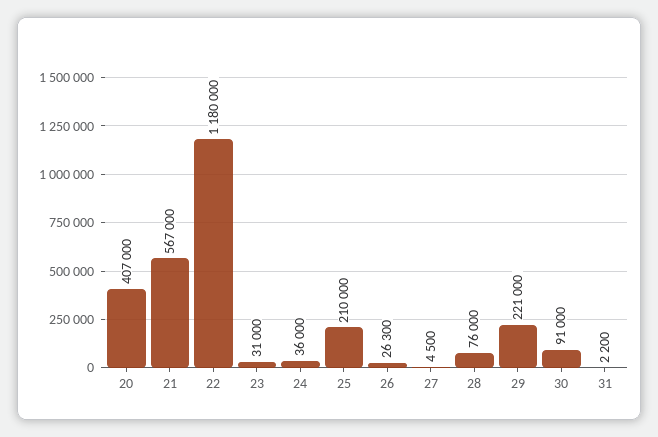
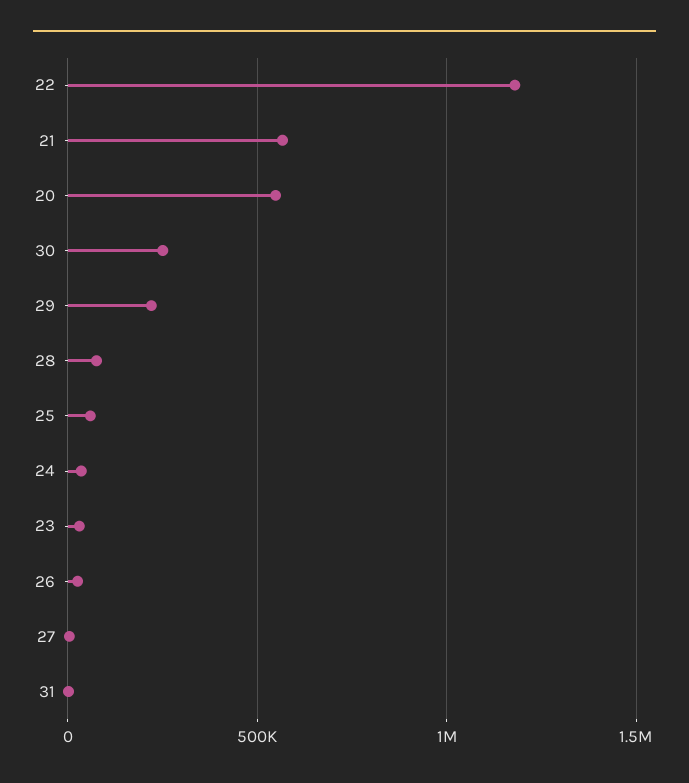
20: 407000 -> 550000
25: 210000 -> 50000
30: 91000 -> 250000

